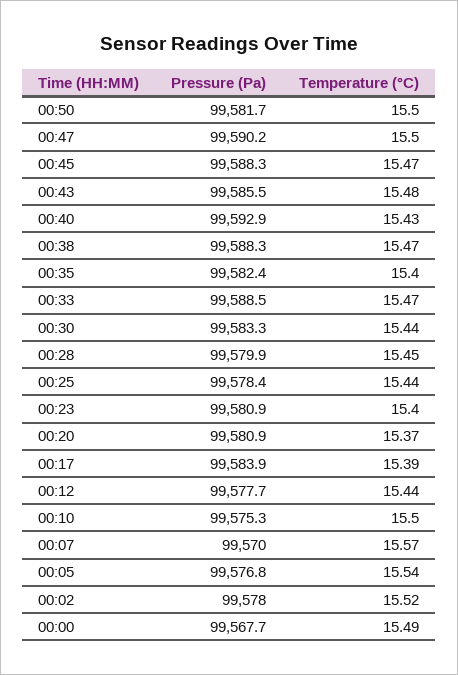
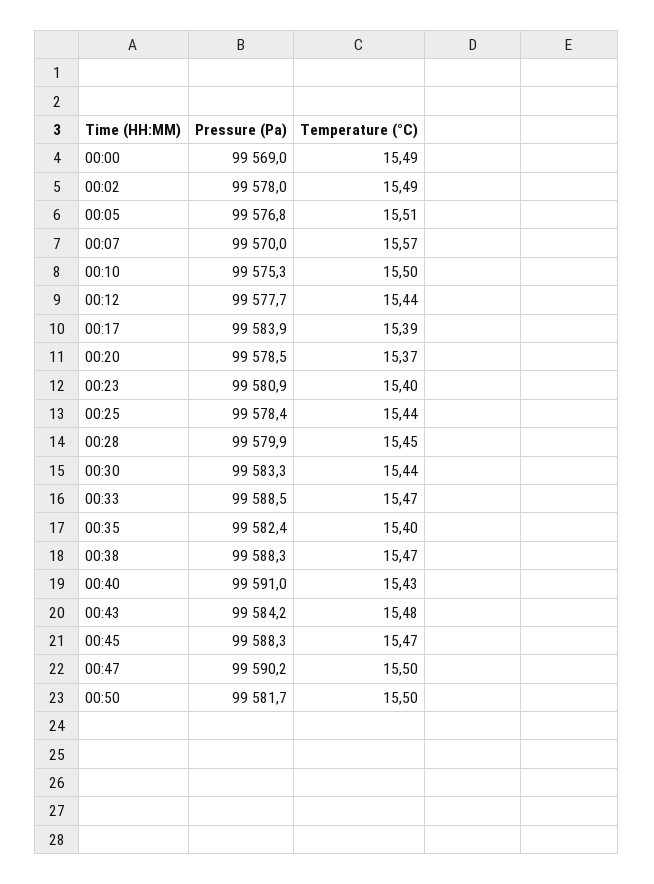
Pressure (Pa), 00:43: 99585.5 -> 99584.2
Pressure (Pa), 00:40: 99592.9 -> 99591
Pressure (Pa), 00:20: 99580.9 -> 99578.5
Temperature (°C), 00:05: 15.54 -> 15.51
Temperature (°C), 00:02: 15.52 -> 15.49
Pressure (Pa), 00:00: 99567.7 -> 99569

